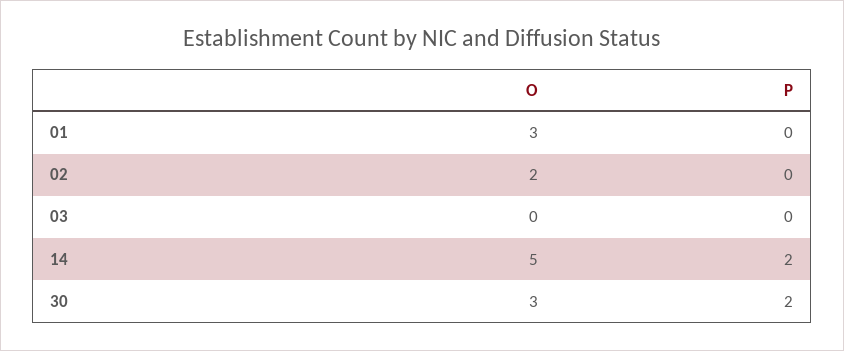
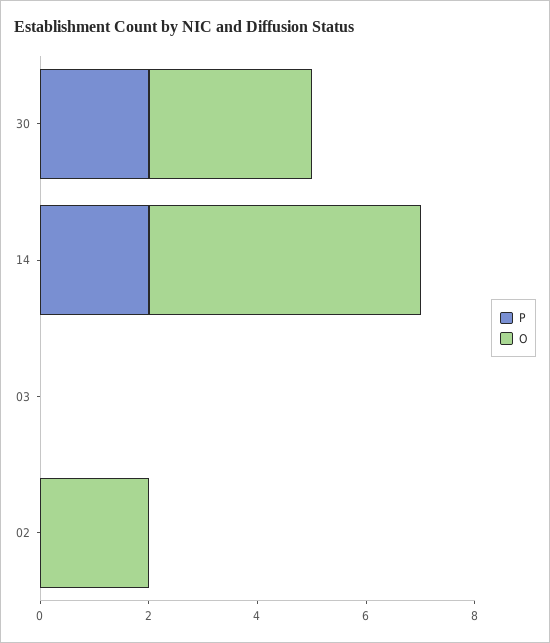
O, 01: 3 -> none
P, 01: 0 -> none

